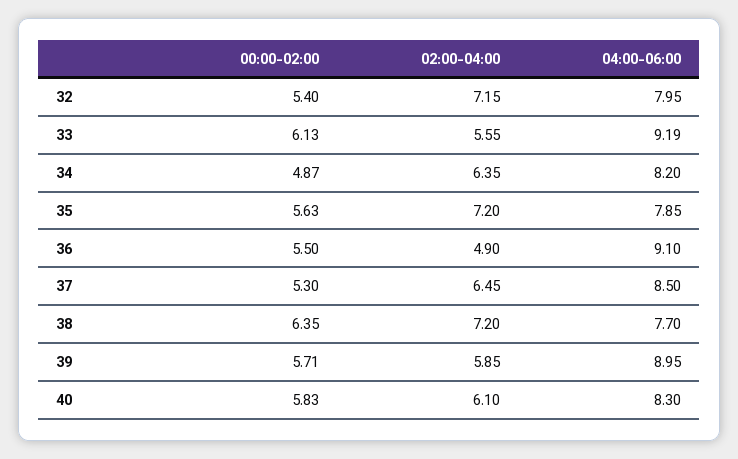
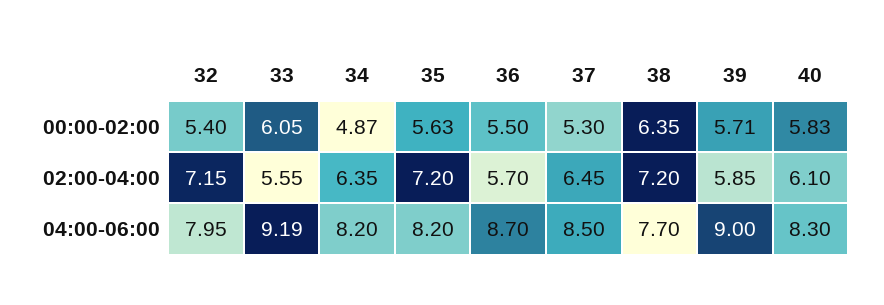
00:00-02:00, 33: 6.13 -> 6.05
04:00-06:00, 35: 7.85 -> 8.2
02:00-04:00, 36: 4.9 -> 5.7
04:00-06:00, 36: 9.1 -> 8.7
04:00-06:00, 39: 8.95 -> 9

